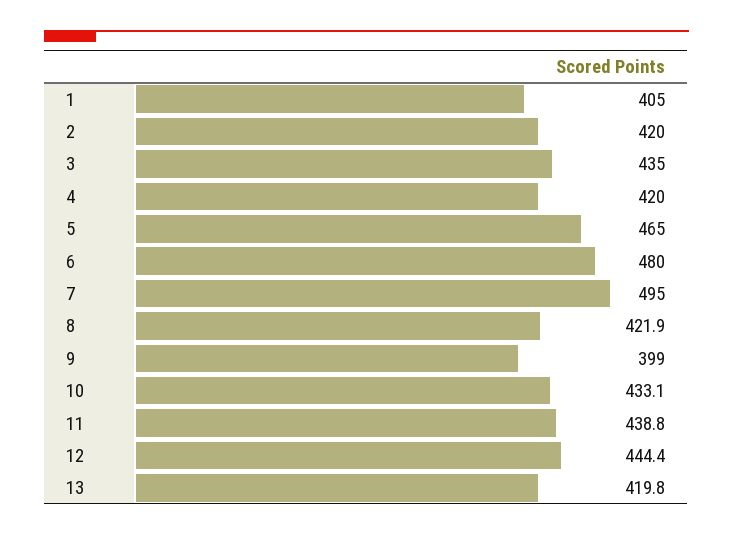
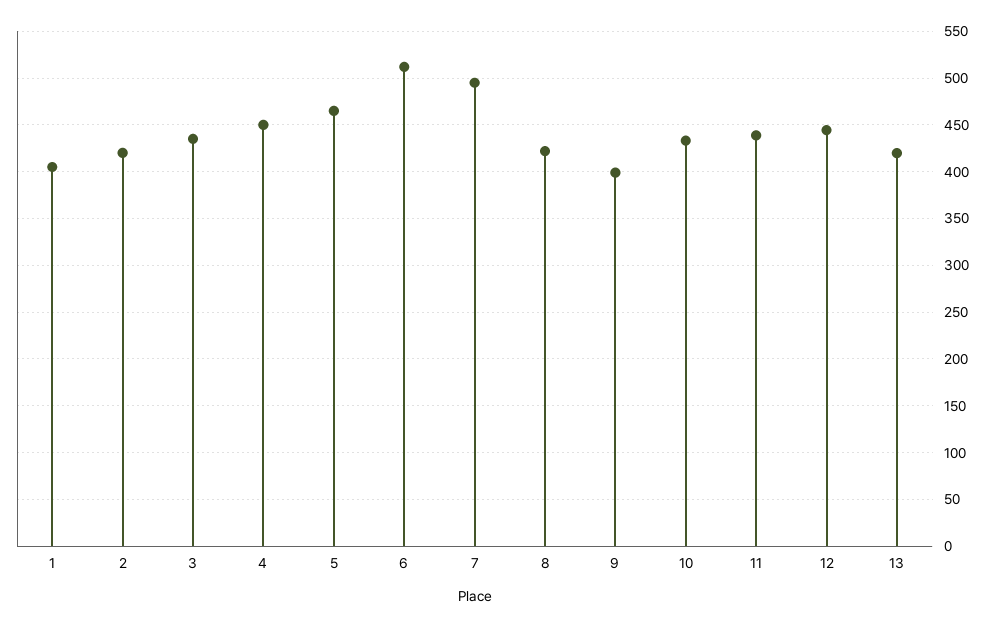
4: 420 -> 450
6: 480 -> 510

